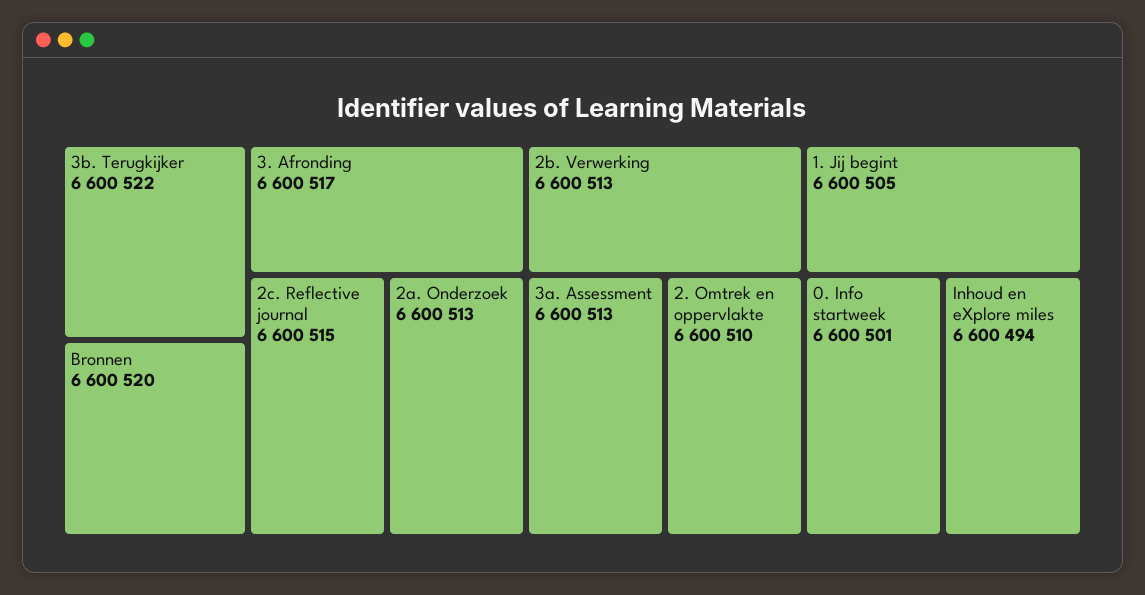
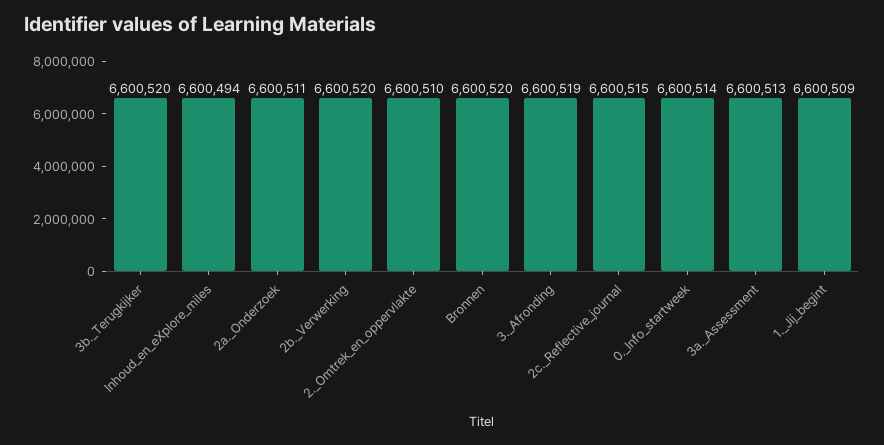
3b. Terugkijker: 6600522 -> 6600520
3. Afronding: 6600517 -> 6600519
2a. Onderzoek: 6600513 -> 6600511
2b. Verwerking: 6600513 -> 6600520
1. Jij begint: 6600505 -> 6600509
0. Info startweek: 6600501 -> 6600514

